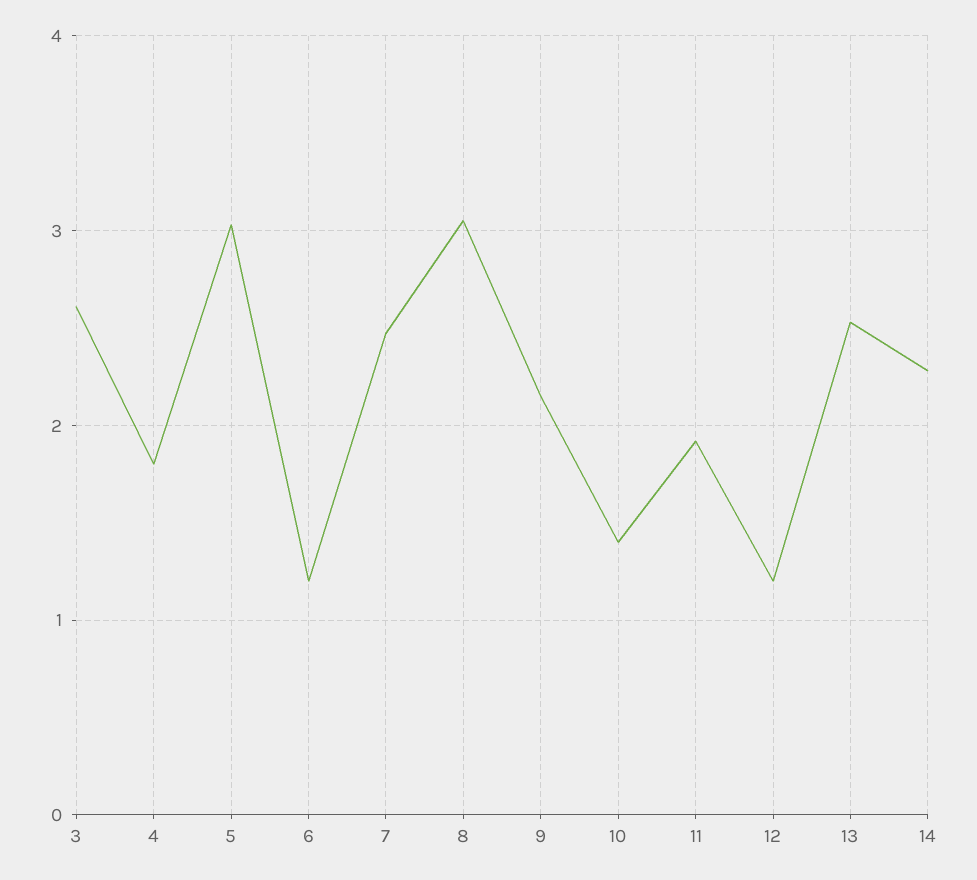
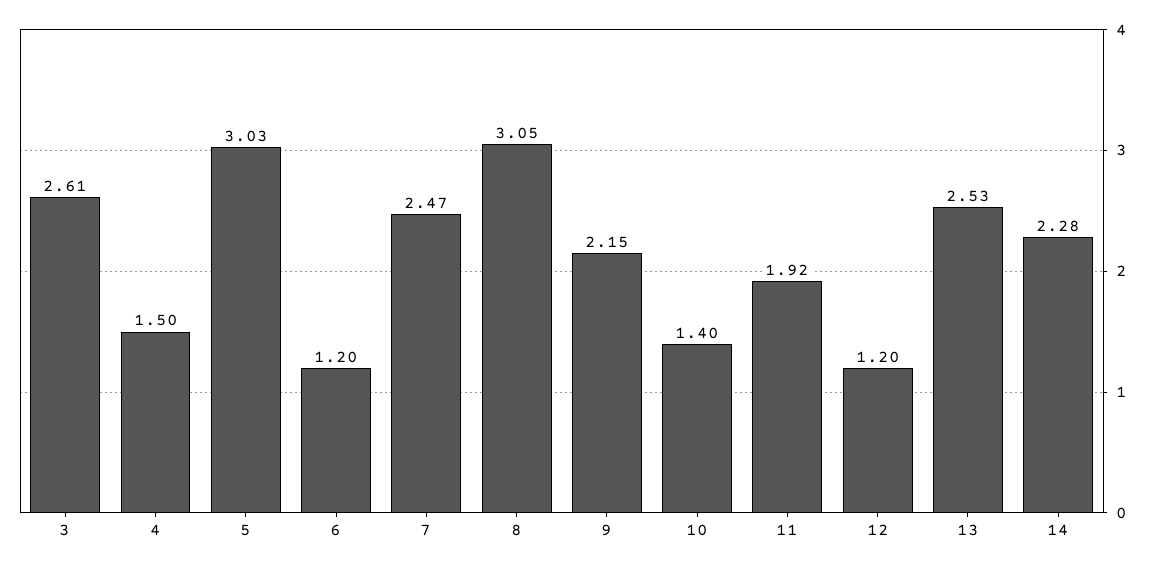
4: 1.8 -> 1.5

